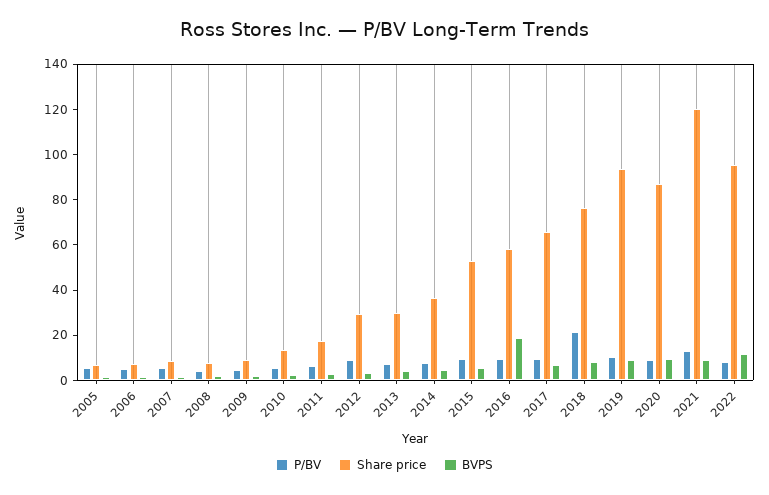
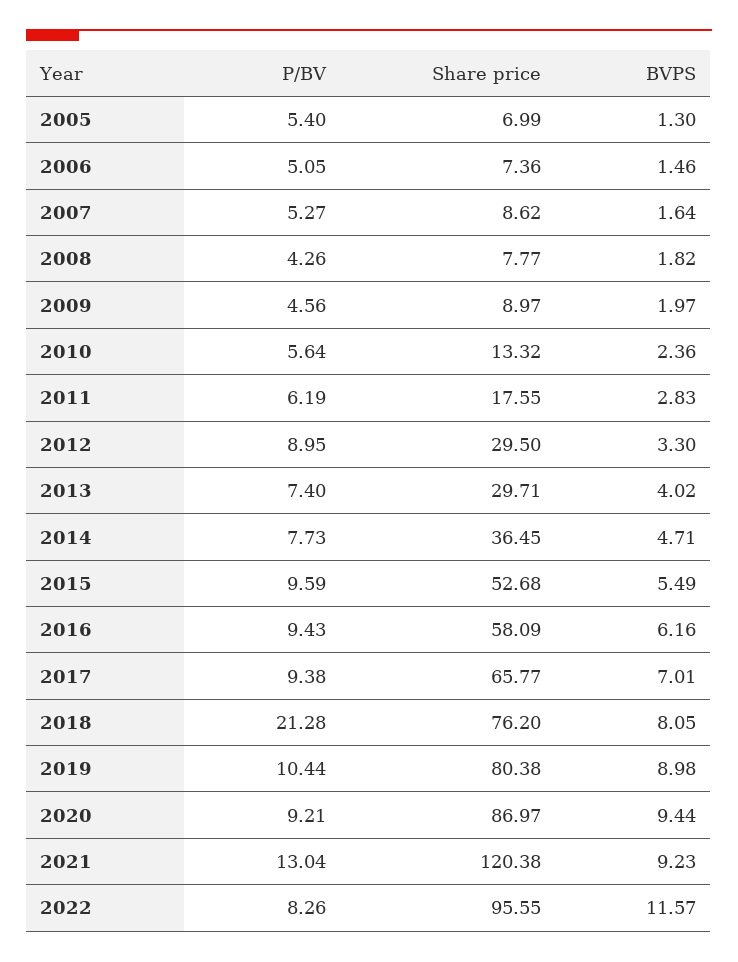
BVPS, 2016: 20 -> 6.16
Share price, 2019: 95 -> 80.38

